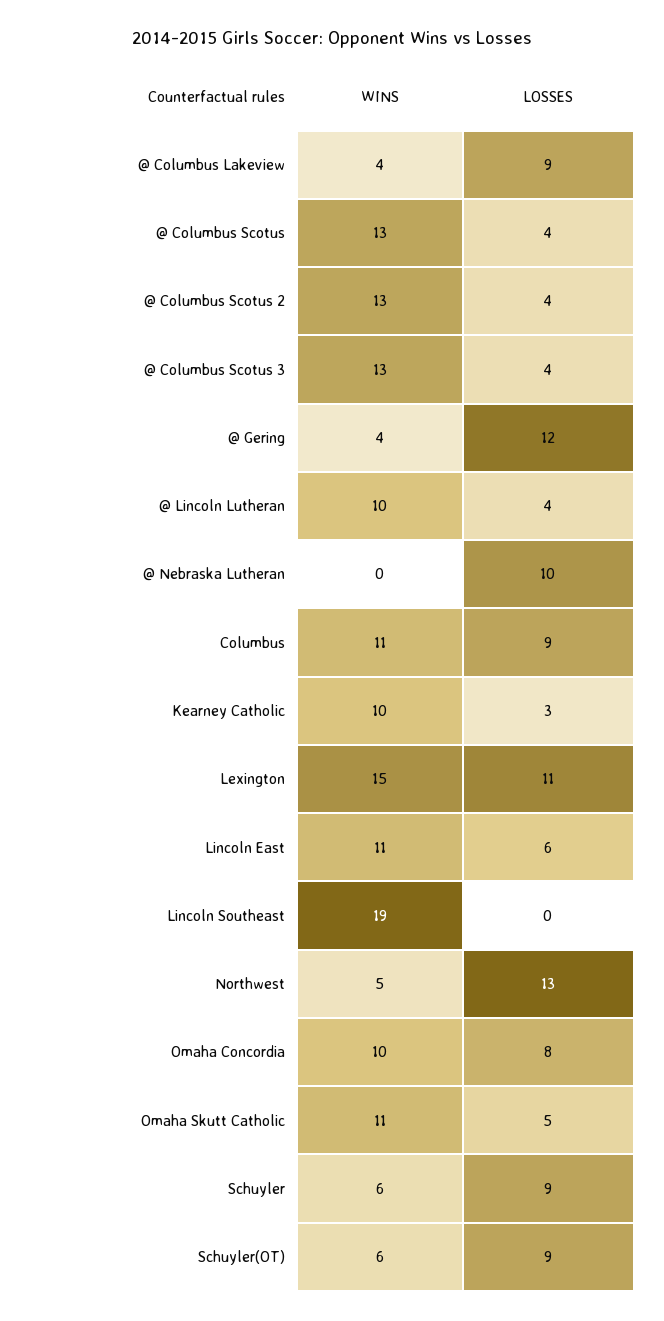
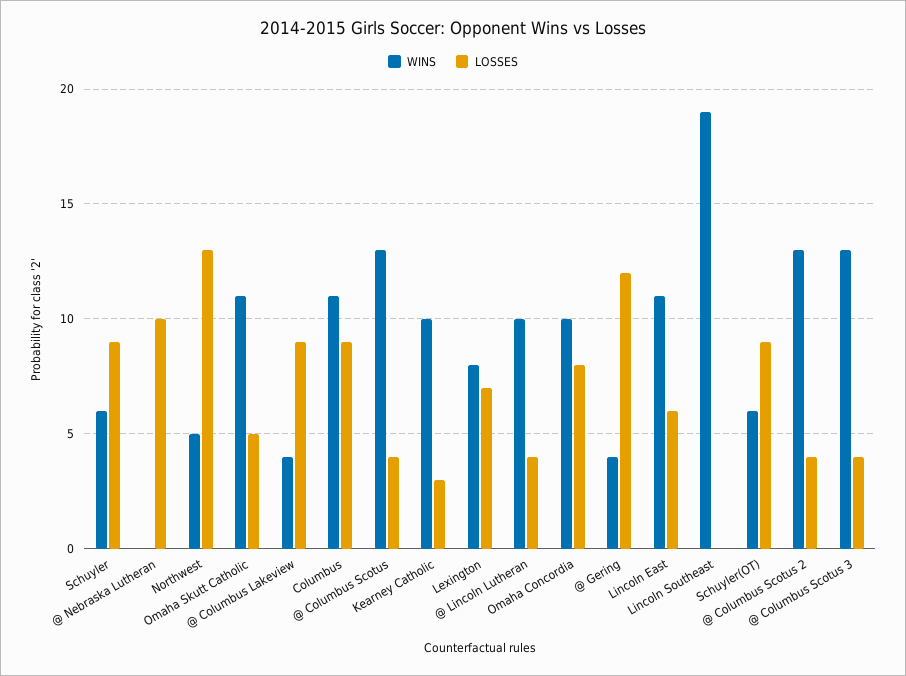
WINS, Lexington: 15 -> 8
LOSSES, Lexington: 11 -> 7

